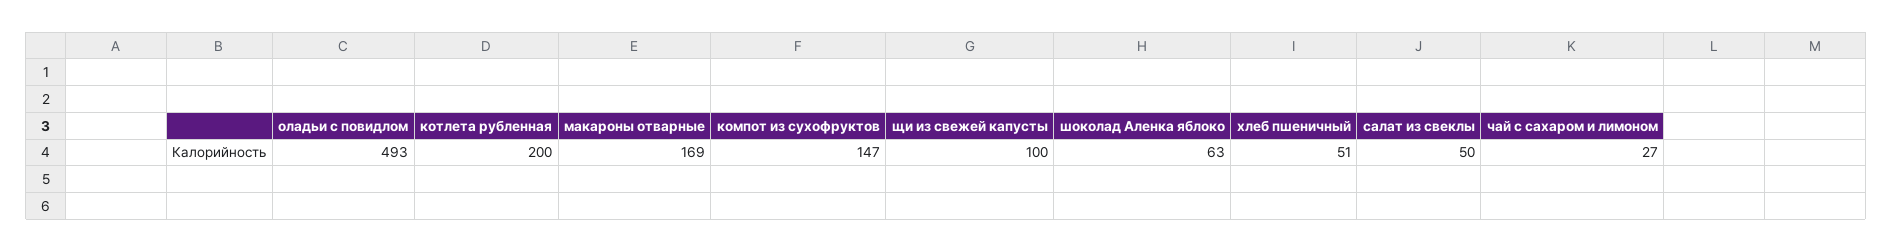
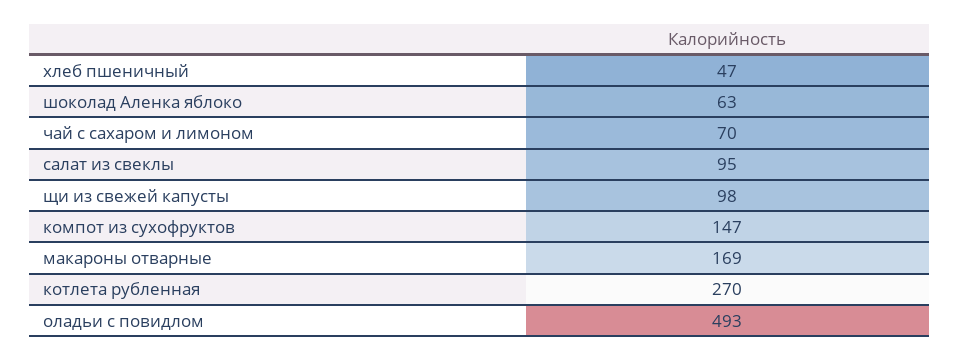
котлета рубленная: 200 -> 270
щи из свежей капусты: 100 -> 98
хлеб пшеничный: 51 -> 47
салат из свеклы: 50 -> 95
чай с сахаром и лимоном: 27 -> 70

